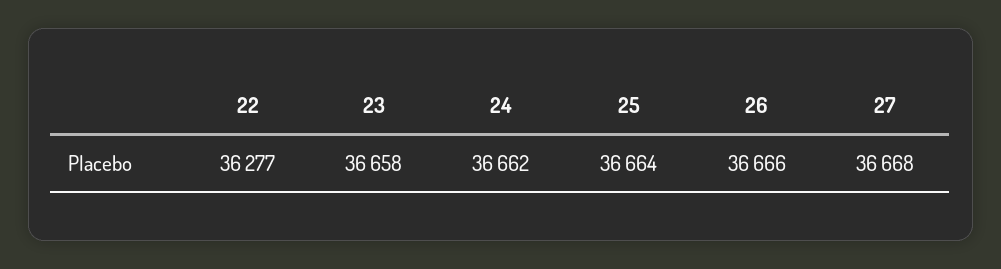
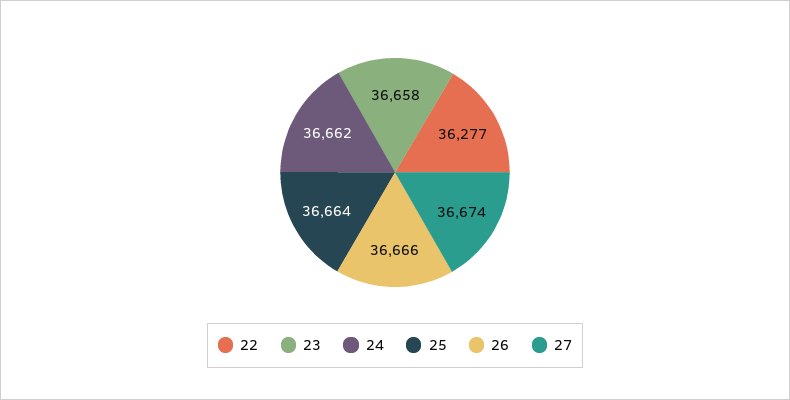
27: 36668 -> 36674

